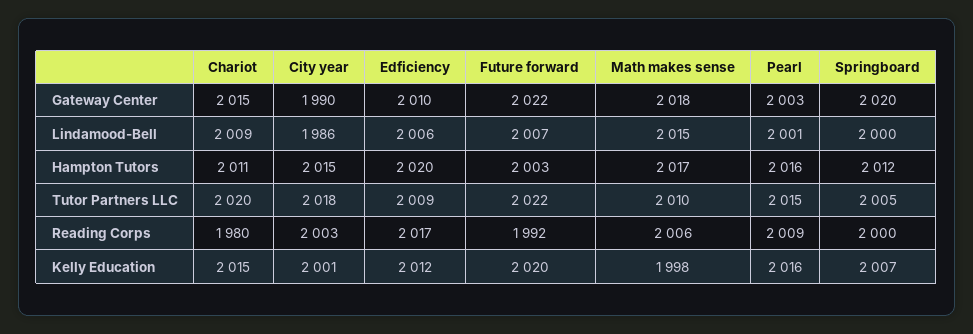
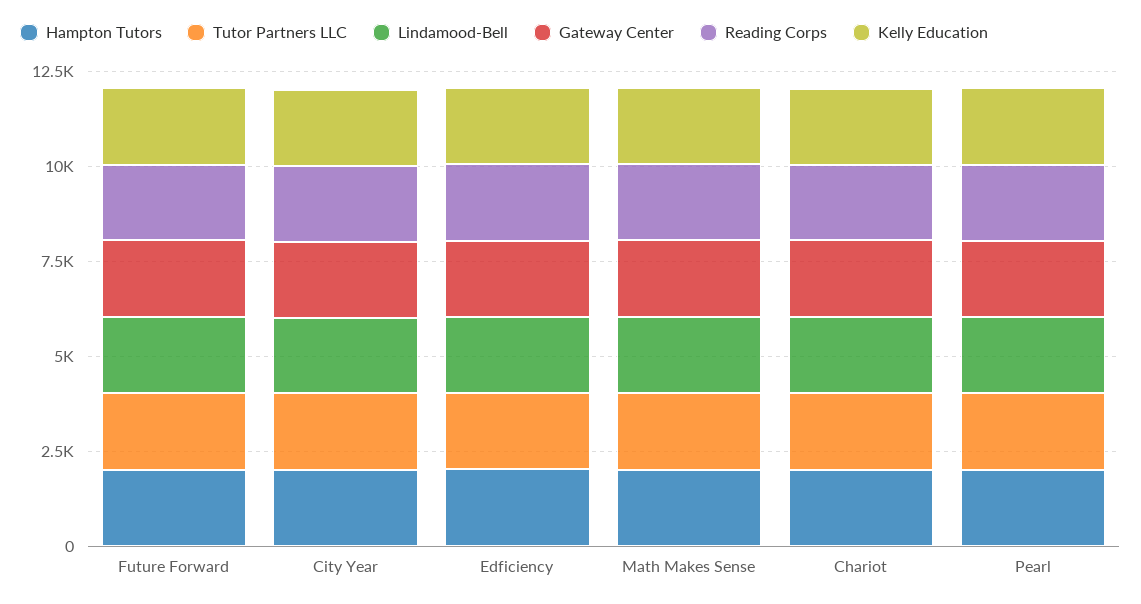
Gateway Center, Springboard: 2020 -> none
Lindamood-Bell, Springboard: 2000 -> none
Hampton Tutors, Springboard: 2012 -> none
Tutor Partners LLC, Springboard: 2005 -> none
Reading Corps, Springboard: 2000 -> none
Kelly Education, Springboard: 2007 -> none

